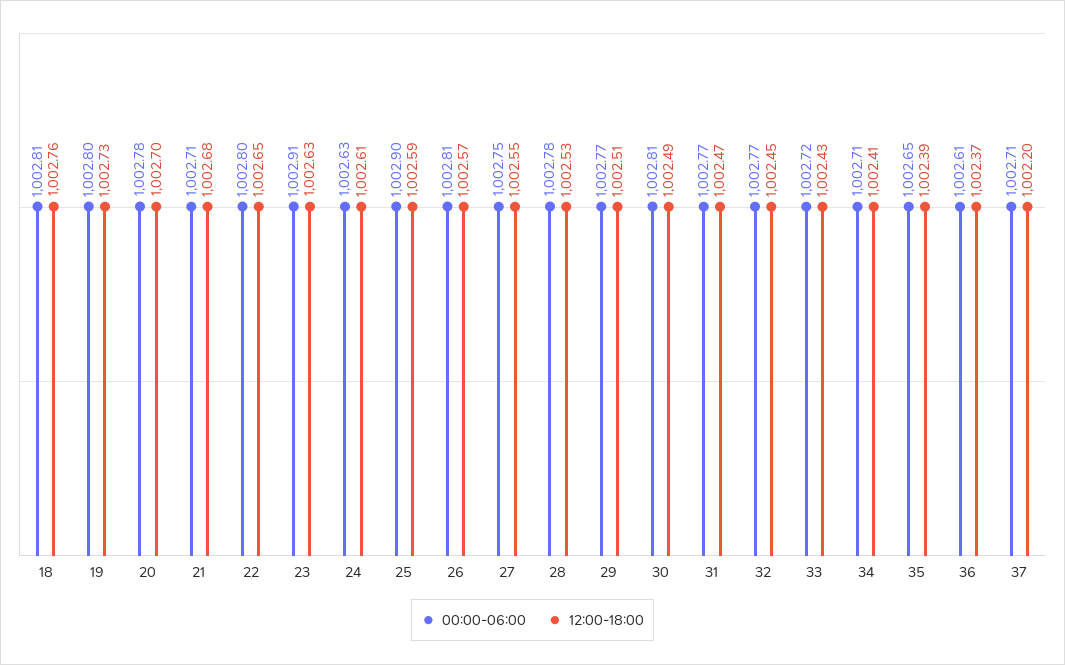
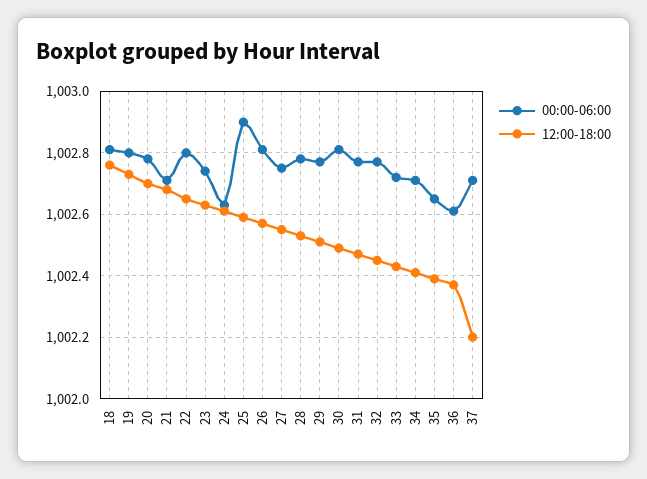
00:00-06:00, 23: 1002.91 -> 1002.75

